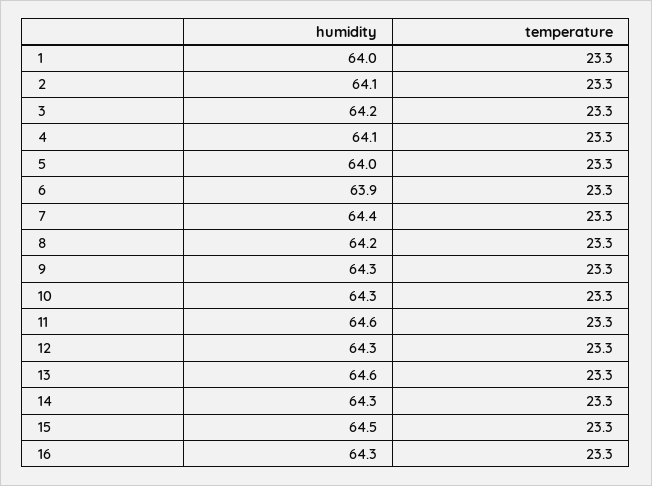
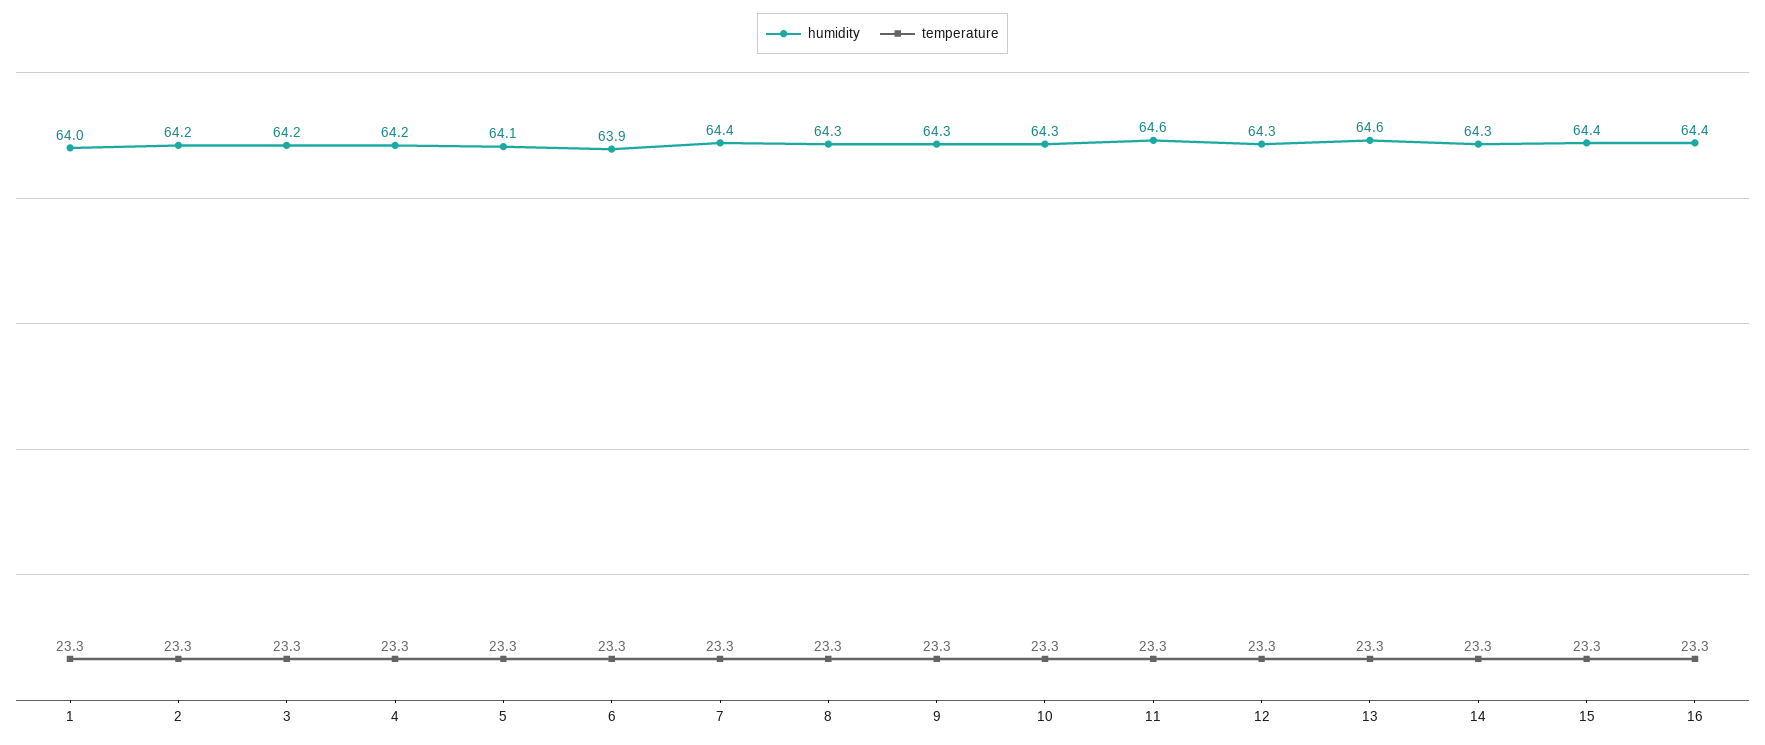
humidity, 2: 64.1 -> 64.2
humidity, 4: 64.1 -> 64.2
humidity, 5: 64 -> 64.1
humidity, 8: 64.2 -> 64.3
humidity, 15: 64.5 -> 64.4
humidity, 16: 64.3 -> 64.4

